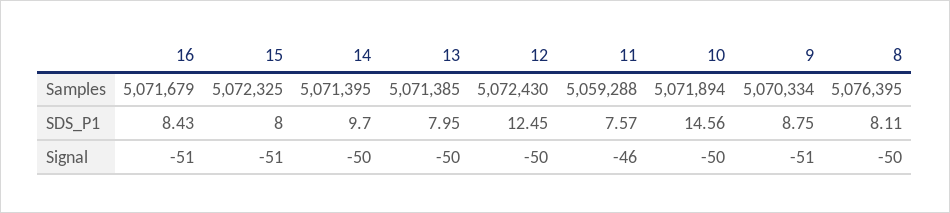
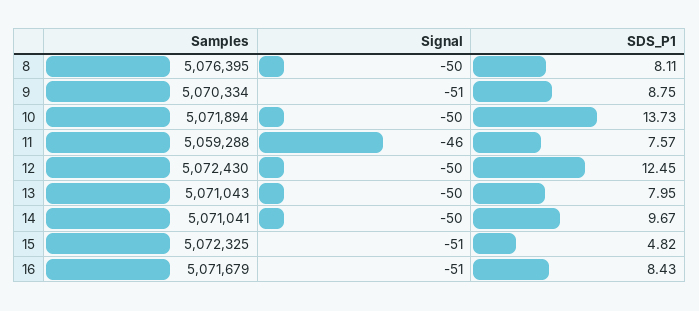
14, Samples: 5071395 -> 5071041
13, Samples: 5071385 -> 5071043
15, SDS_P1: 8 -> 4.82
14, SDS_P1: 9.7 -> 9.67
10, SDS_P1: 14.56 -> 13.73

